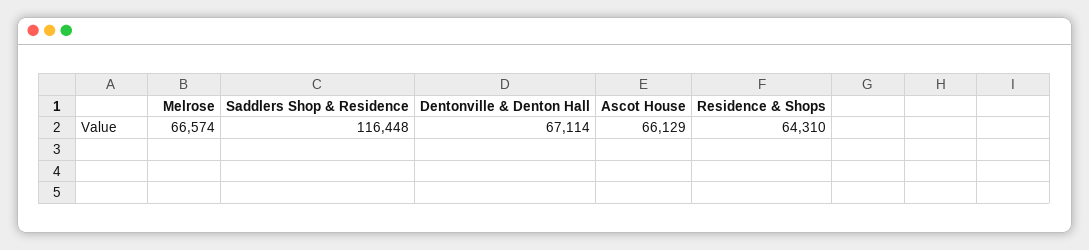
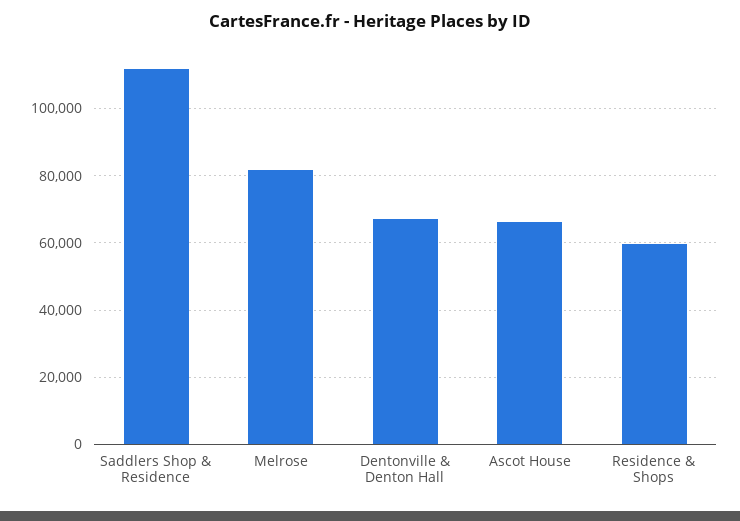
Melrose: 66574 -> 82000
Saddlers Shop & Residence: 116448 -> 112000
Residence & Shops: 64310 -> 60000

